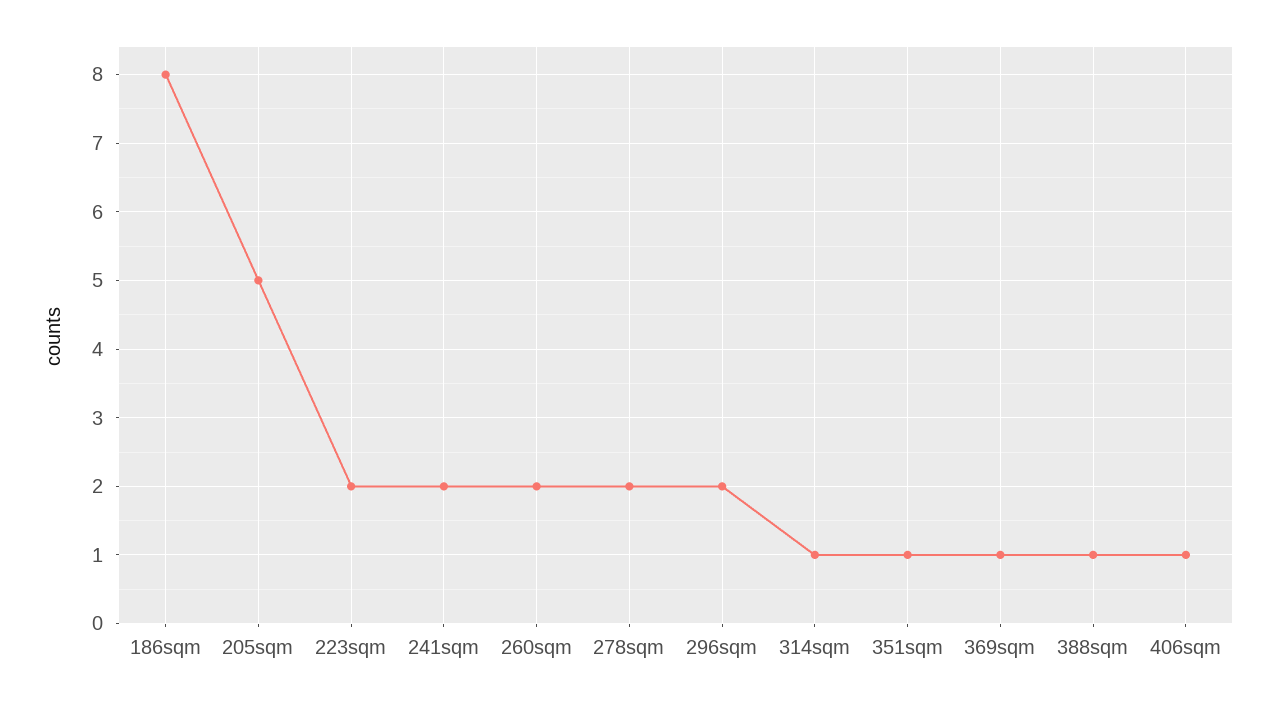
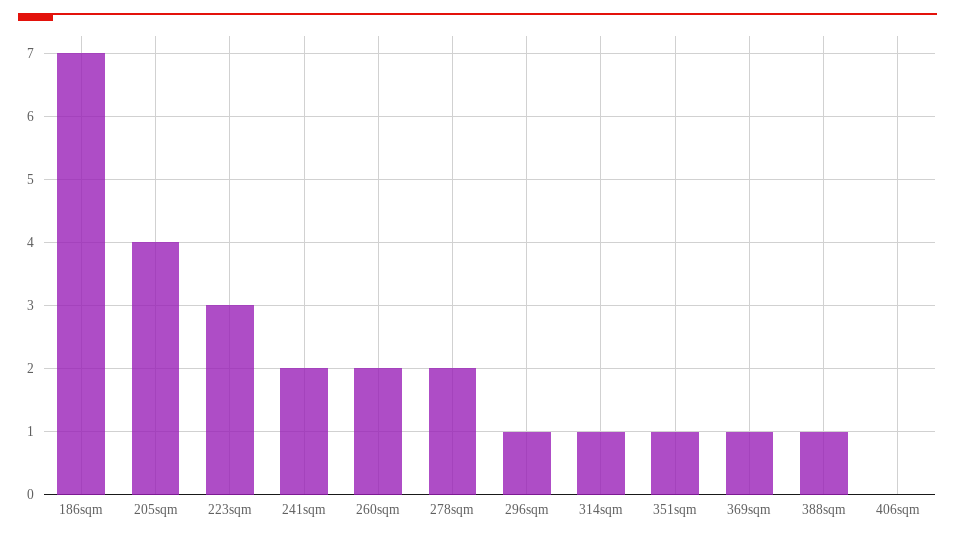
186sqm: 8 -> 7
205sqm: 5 -> 4
223sqm: 2 -> 3
296sqm: 2 -> 1
406sqm: 1 -> 0

